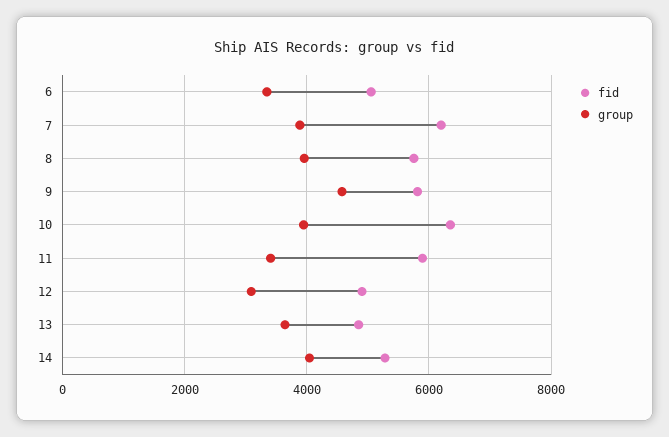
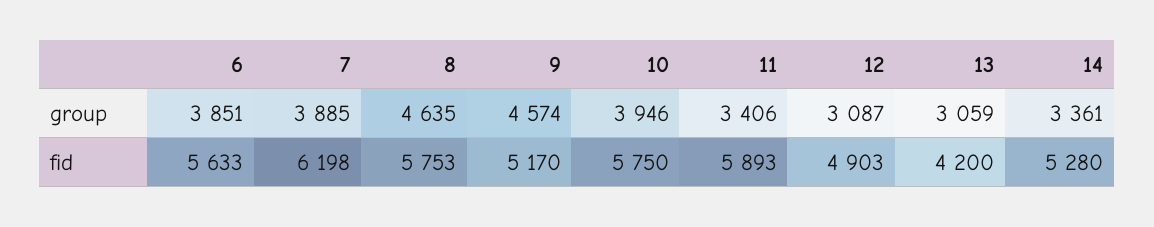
fid, 6: 5000 -> 5633
group, 6: 3400 -> 3851
group, 8: 4000 -> 4635
fid, 9: 5800 -> 5170
fid, 10: 6400 -> 5750
fid, 13: 4800 -> 4200
group, 13: 3600 -> 3059
group, 14: 4000 -> 3361

